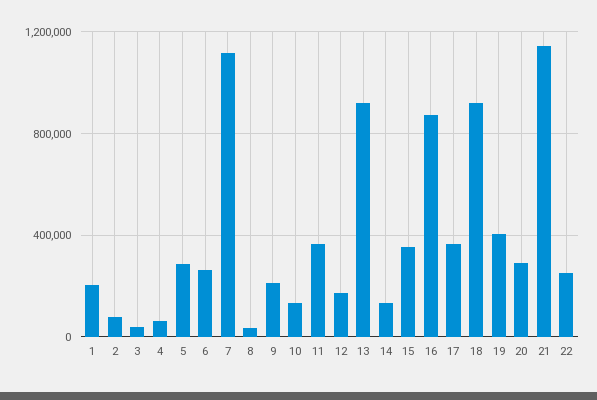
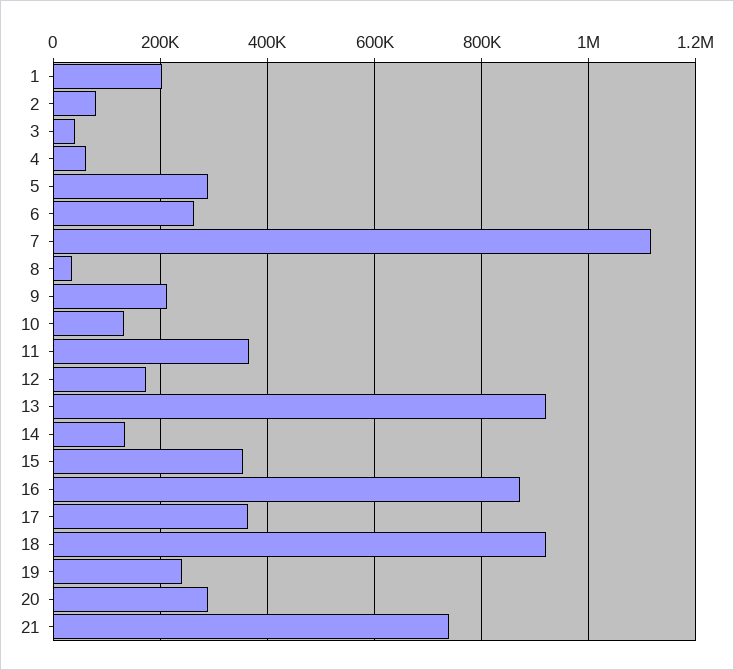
19: 400000 -> 240000
21: 1150000 -> 740000
22: 250000 -> none

